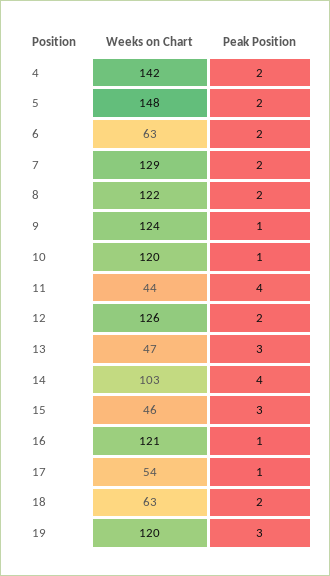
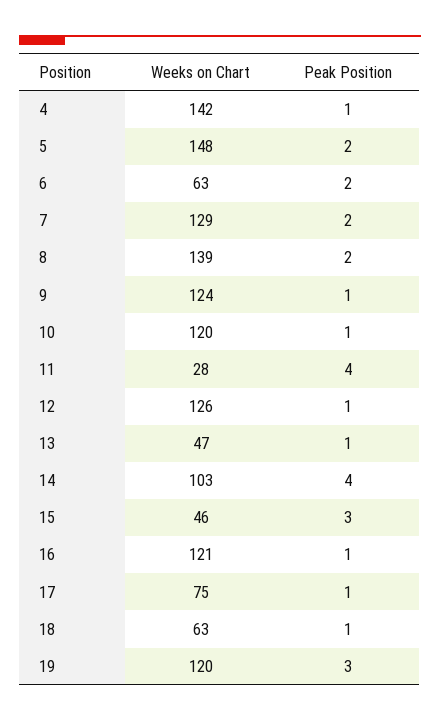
Peak Position, 4: 2 -> 1
Weeks on Chart, 8: 122 -> 139
Weeks on Chart, 11: 44 -> 28
Peak Position, 12: 2 -> 1
Peak Position, 13: 3 -> 1
Weeks on Chart, 17: 54 -> 75
Peak Position, 18: 2 -> 1

